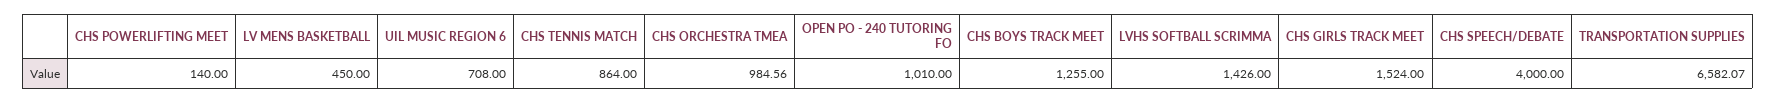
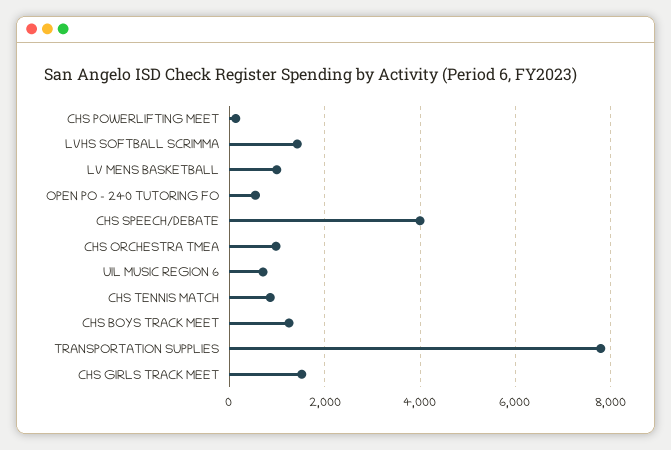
LV MENS BASKETBALL: 450 -> 1000
OPEN PO - 240 TUTORING FO: 1010 -> 600
TRANSPORTATION SUPPLIES: 6582.07 -> 7800

